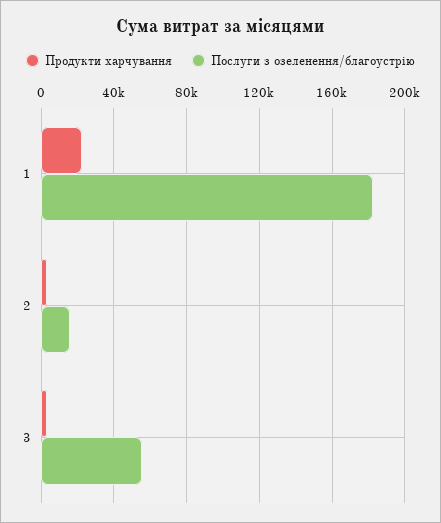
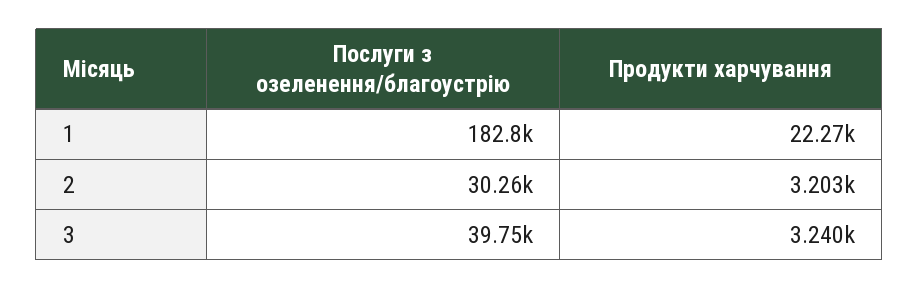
Послуги з озеленення/благоустрію, 2: 15000 -> 30260
Послуги з озеленення/благоустрію, 3: 55000 -> 39750

